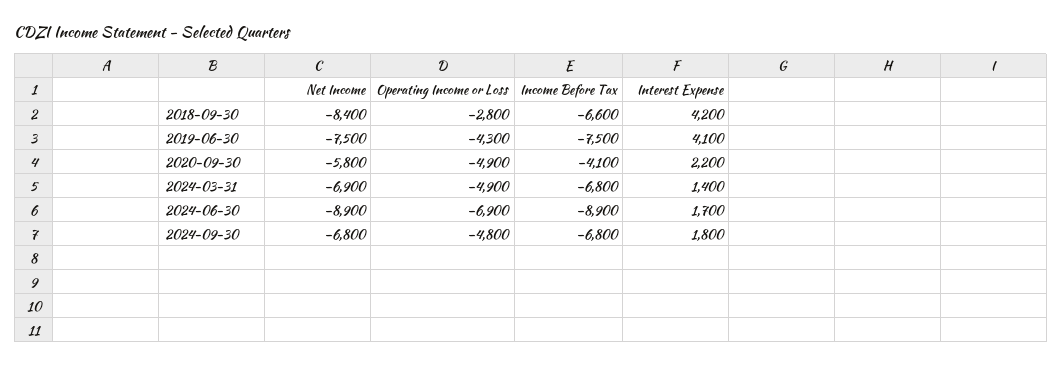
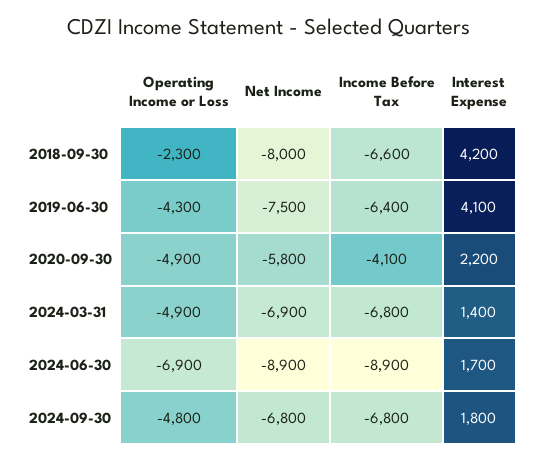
Net Income, 2018-09-30: -8400 -> -8000
Operating Income or Loss, 2018-09-30: -2800 -> -2300
Income Before Tax, 2019-06-30: -7500 -> -6400

